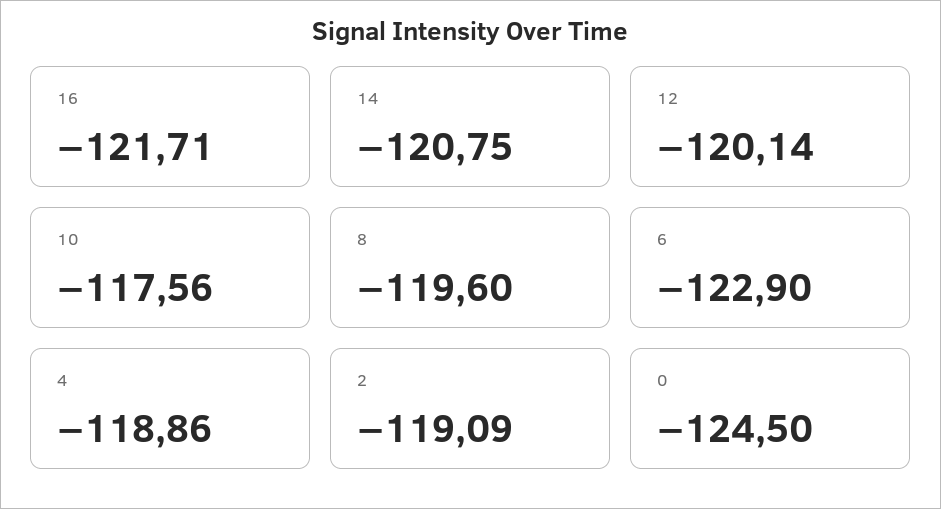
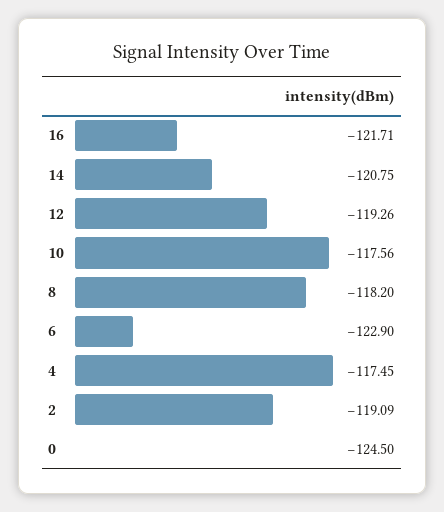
12: -120.14 -> -119.26
8: -119.6 -> -118.2
4: -118.86 -> -117.45

